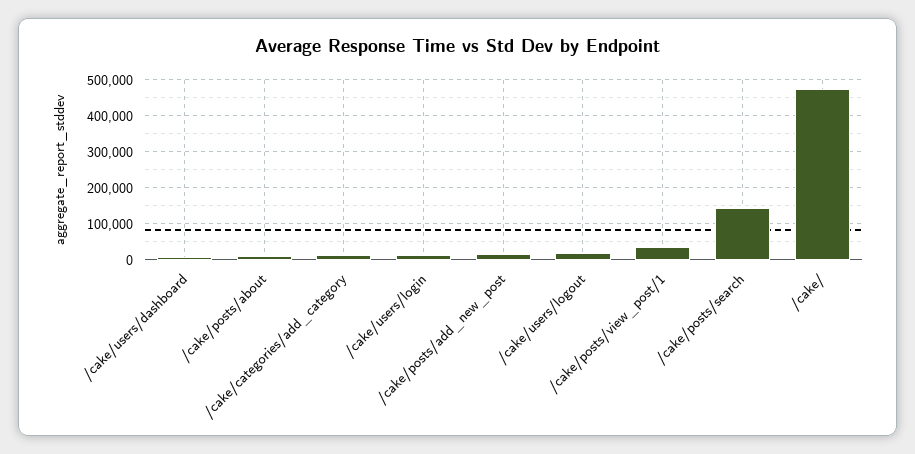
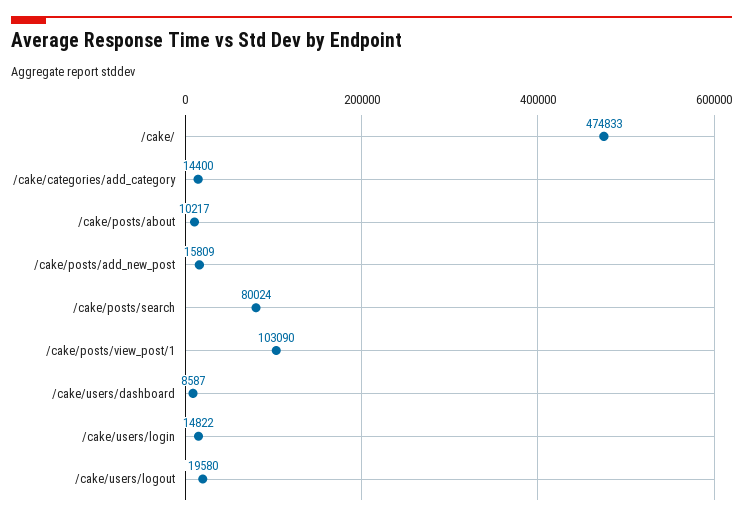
/cake/posts/view_post/1: 40000 -> 103090
/cake/posts/search: 140000 -> 80024

